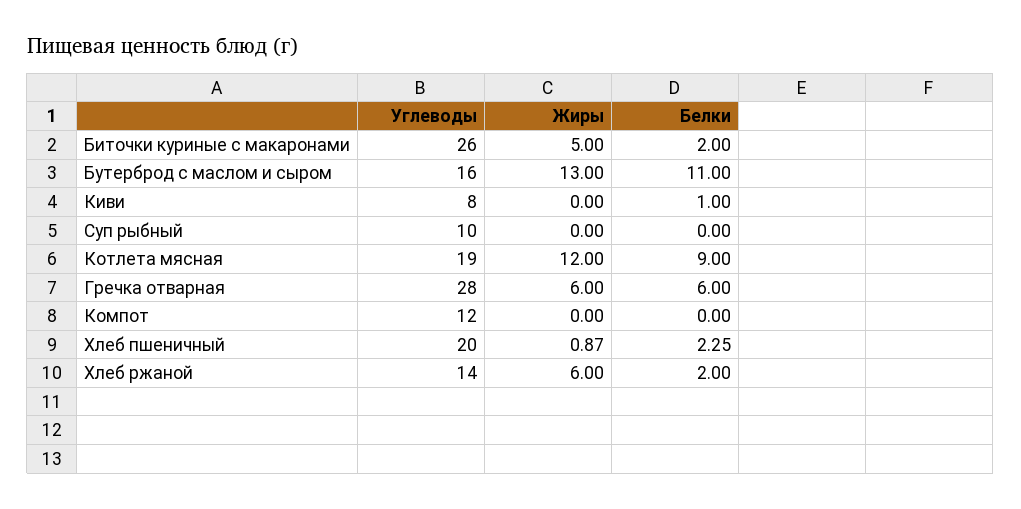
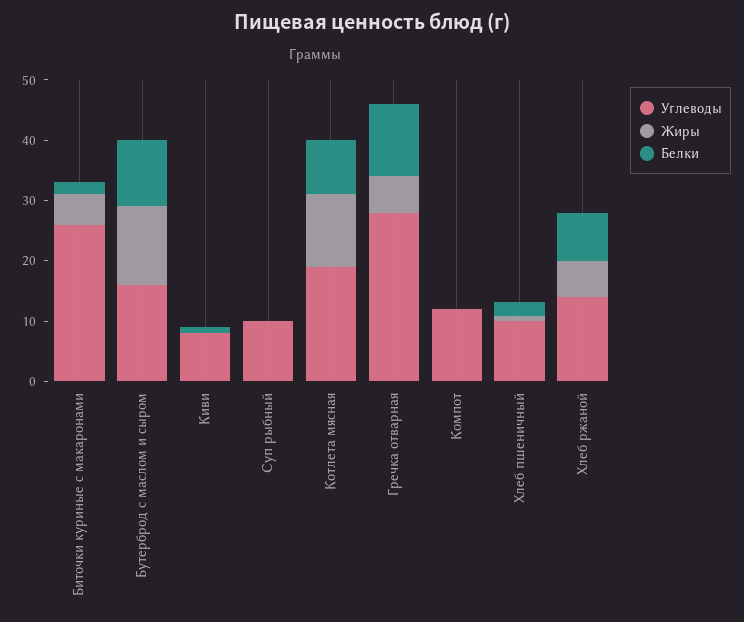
Белки, Гречка отварная: 6 -> 12
Углеводы, Хлеб пшеничный: 20 -> 10
Белки, Хлеб ржаной: 2 -> 8

